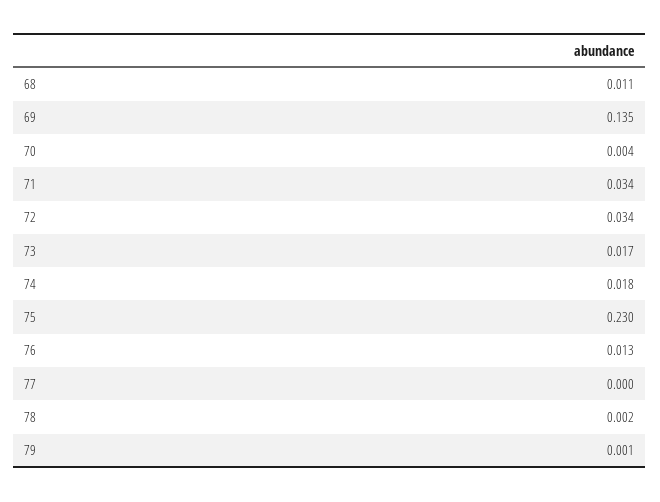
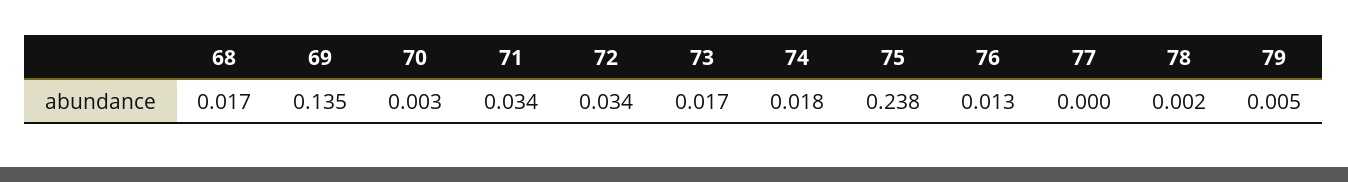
68: 0.011 -> 0.017
70: 0.004 -> 0.003
75: 0.23 -> 0.238
79: 0.001 -> 0.005

